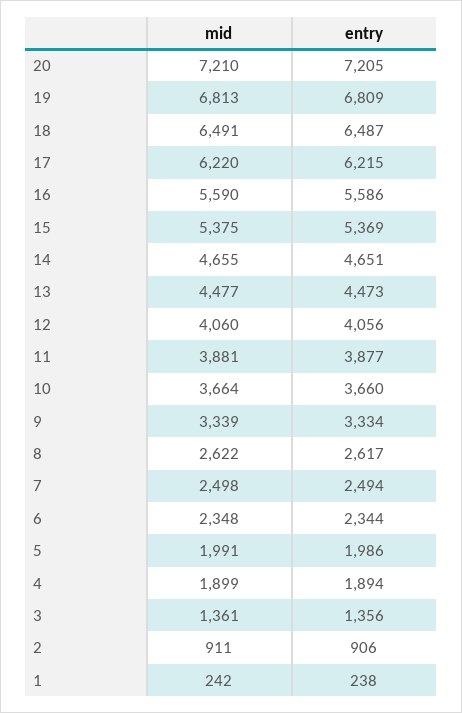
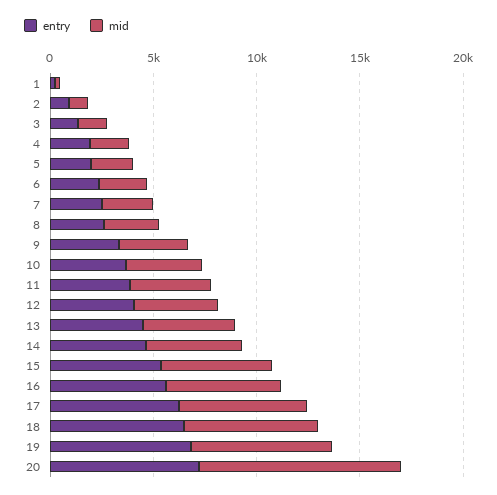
mid, 20: 7210 -> 10000

